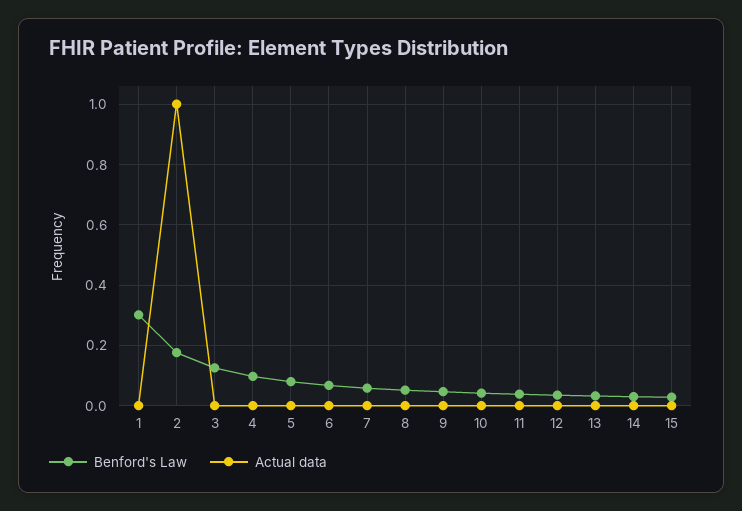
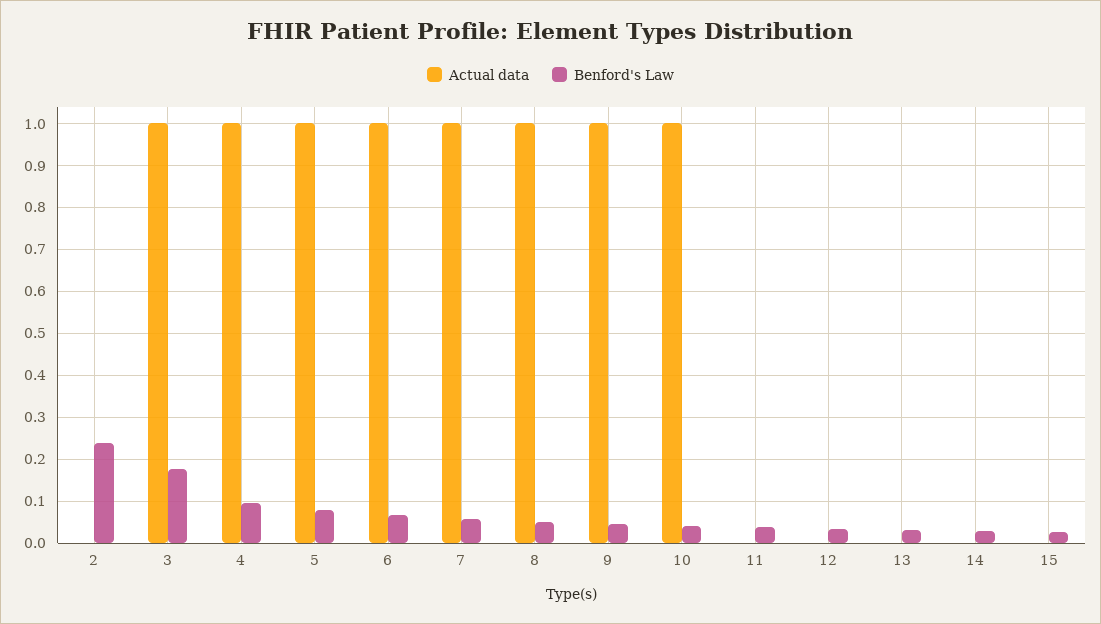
Benford's Law, 1: 0.3 -> none
Actual data, 1: 0 -> none
Benford's Law, 2: 0.18 -> 0.24
Actual data, 2: 1 -> 0
Benford's Law, 3: 0.12 -> 0.18
Actual data, 3: 0 -> 1
Actual data, 4: 0 -> 1
Actual data, 5: 0 -> 1
Actual data, 6: 0 -> 1
Actual data, 7: 0 -> 1
Actual data, 8: 0 -> 1
Actual data, 9: 0 -> 1
Actual data, 10: 0 -> 1

